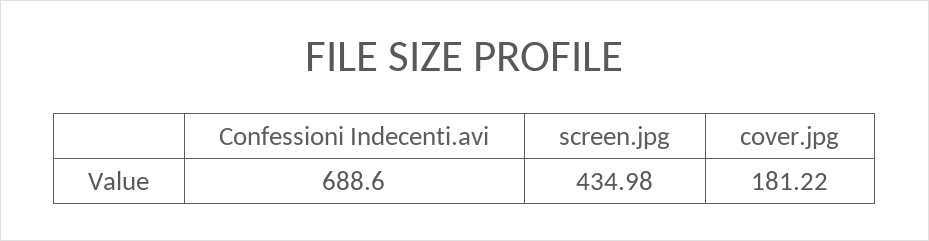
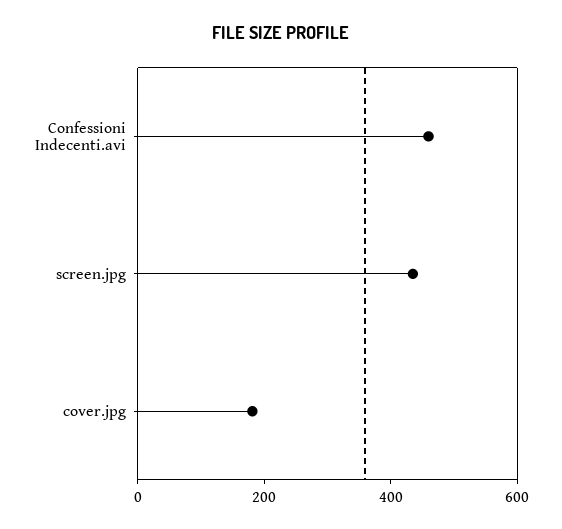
Confessioni Indecenti.avi: 688.6 -> 450

